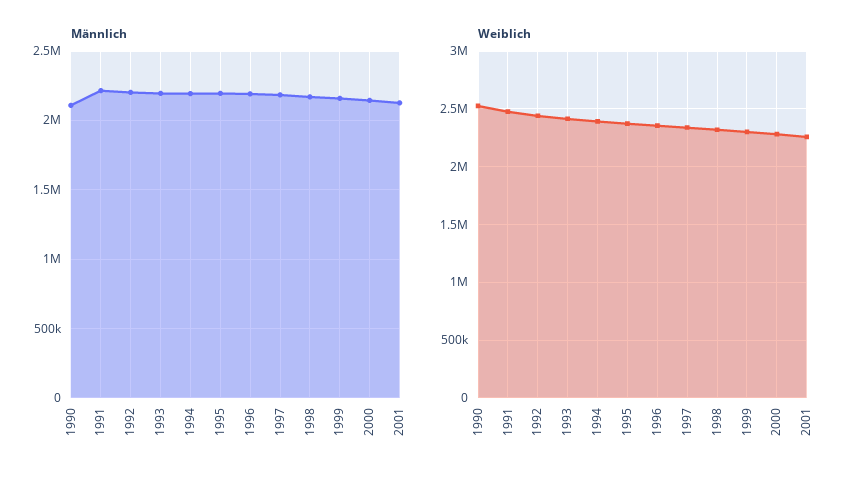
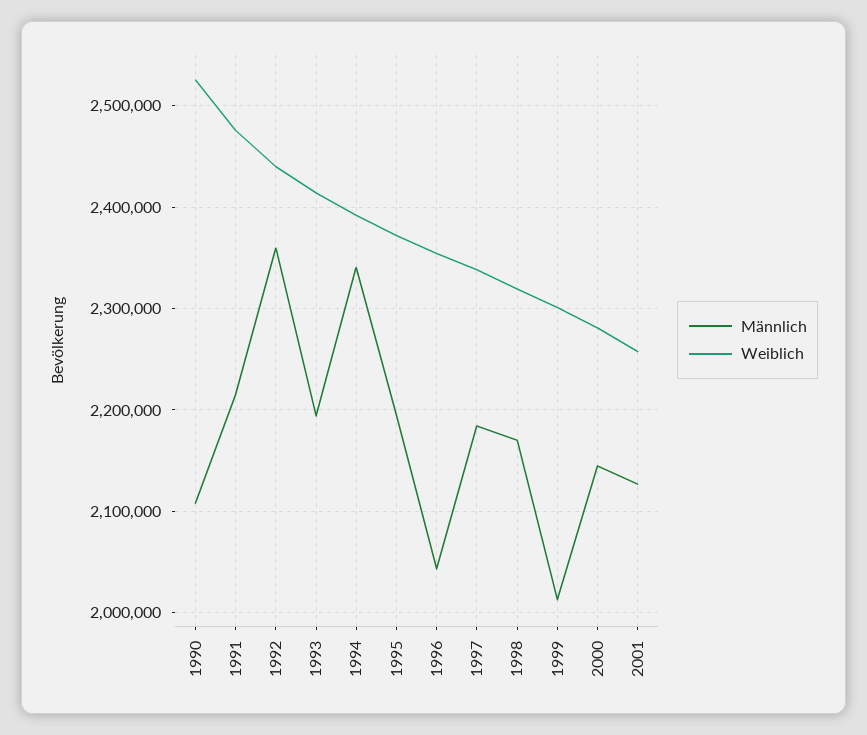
Männlich, 1992: 2200000 -> 2360000
Männlich, 1994: 2200000 -> 2340000
Männlich, 1996: 2200000 -> 2040000
Männlich, 1999: 2150000 -> 2010000

